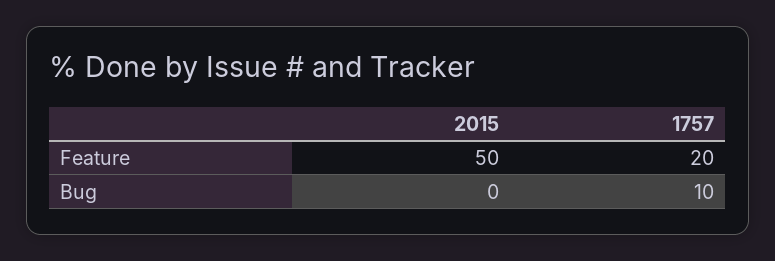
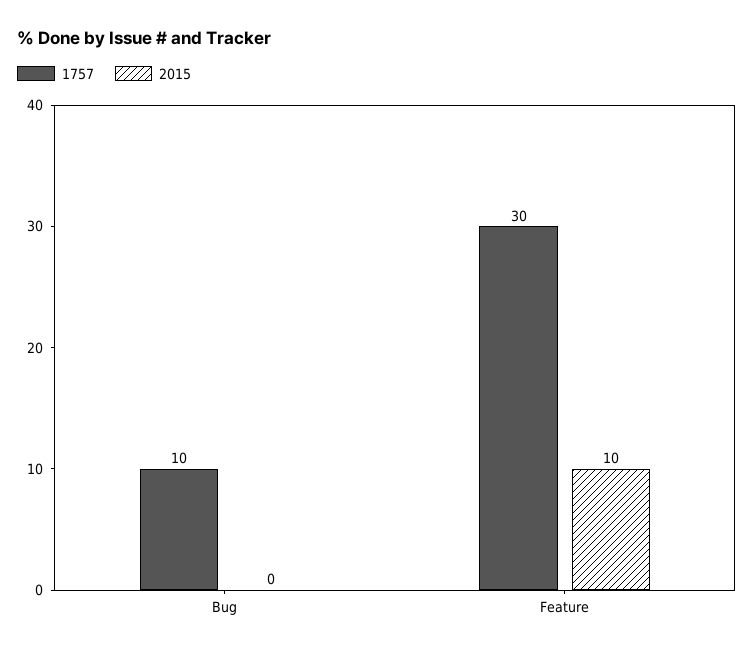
2015, Feature: 50 -> 10
1757, Feature: 20 -> 30

